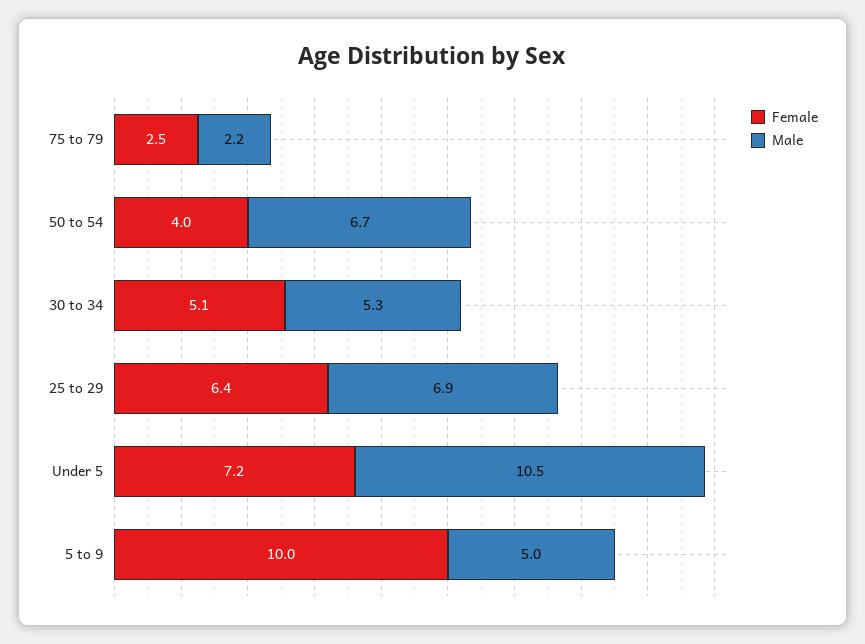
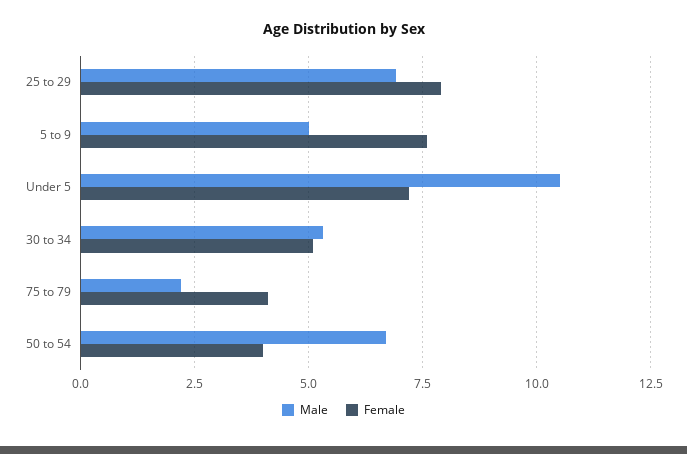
Female, 75 to 79: 2.5 -> 4
Female, 25 to 29: 6.4 -> 8
Female, 5 to 9: 10 -> 7.5

